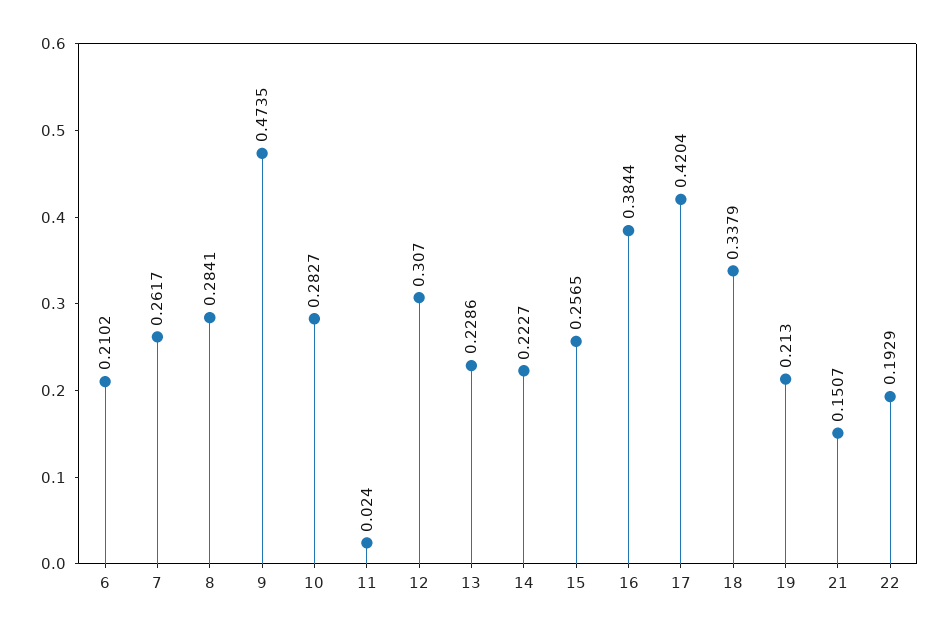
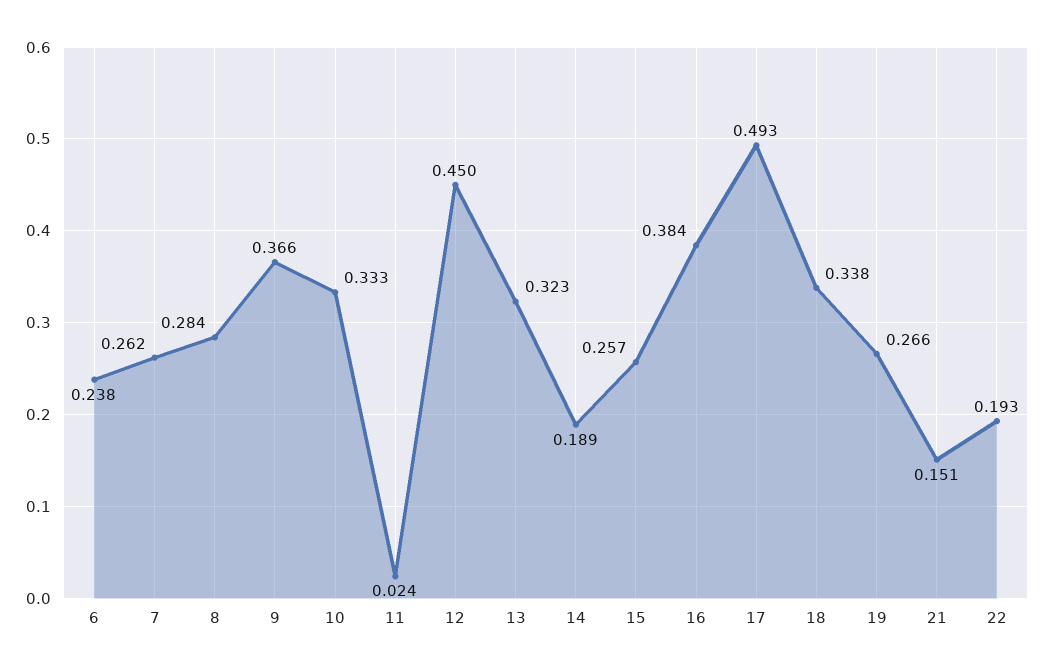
6: 0.2102 -> 0.238
9: 0.4735 -> 0.366
10: 0.2827 -> 0.333
12: 0.307 -> 0.45
13: 0.2286 -> 0.323
14: 0.2227 -> 0.189
17: 0.4204 -> 0.493
19: 0.213 -> 0.266

